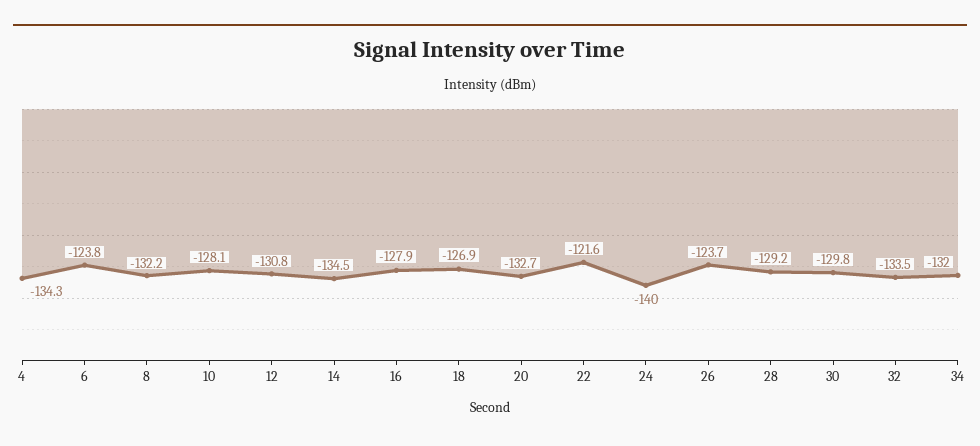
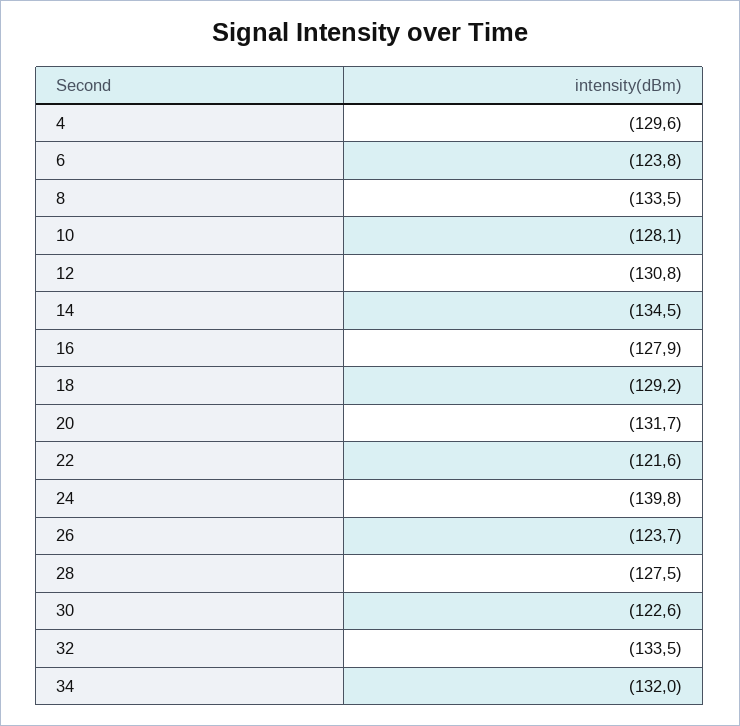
4: -134.3 -> -129.6
8: -132.2 -> -133.5
18: -126.9 -> -129.2
20: -132.7 -> -131.7
24: -140 -> -139.8
28: -129.2 -> -127.5
30: -129.8 -> -122.6

